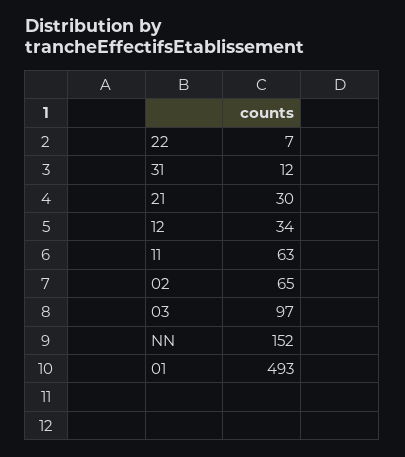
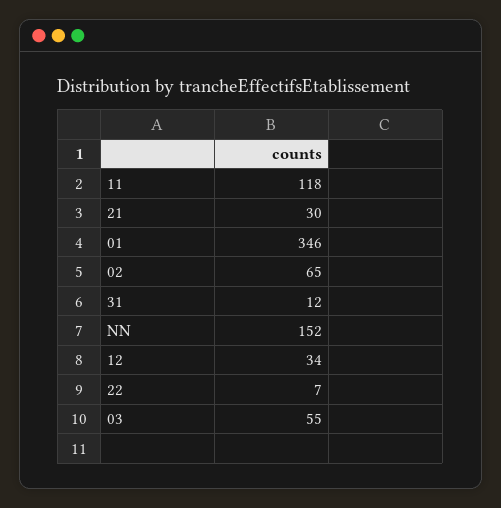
11: 63 -> 118
03: 97 -> 55
01: 493 -> 346

